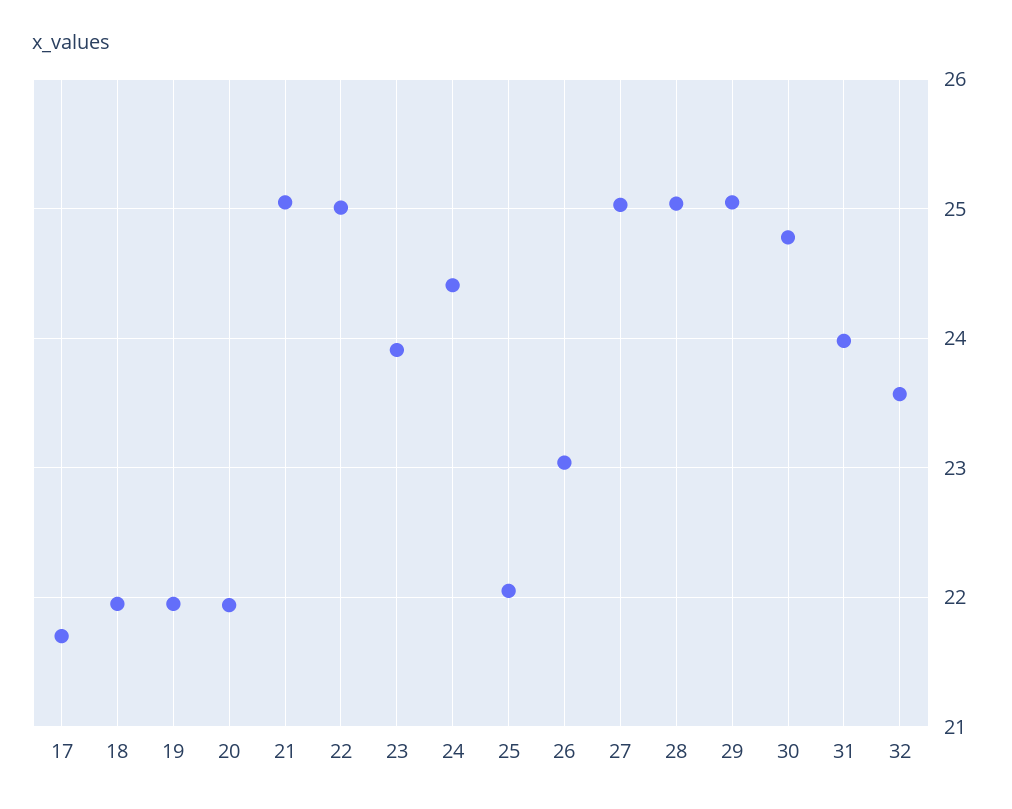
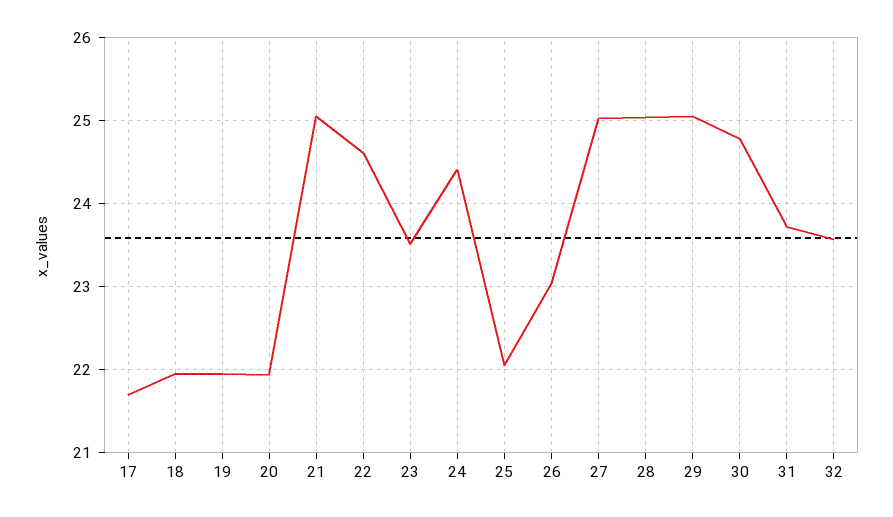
22: 25 -> 24.6
23: 23.9 -> 23.5
31: 24 -> 23.7

